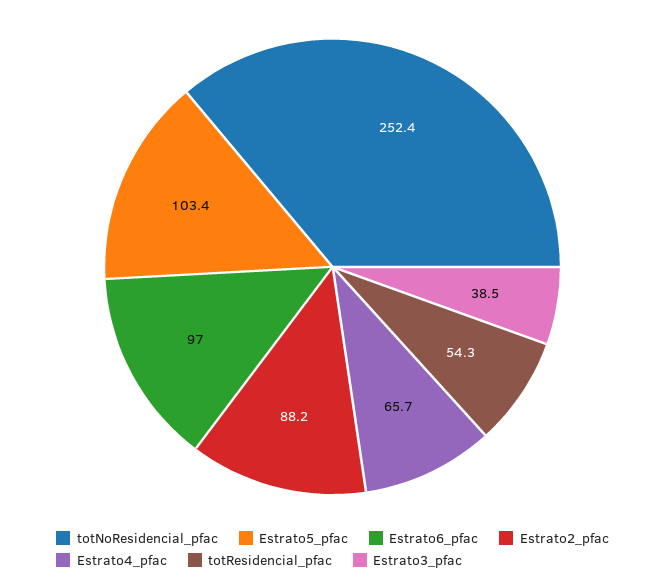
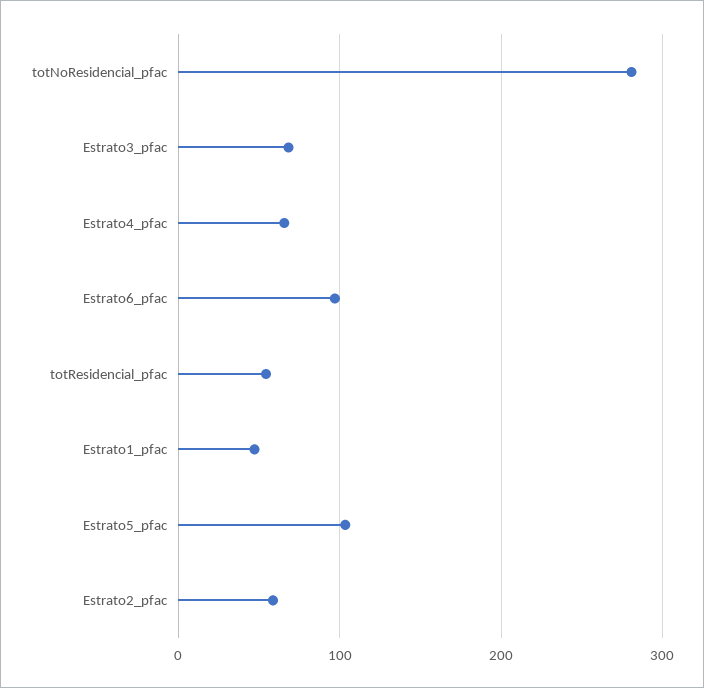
totNoResidencial_pfac: 252.4 -> 280
Estrato2_pfac: 88.2 -> 60
Estrato3_pfac: 38.5 -> 70
Estrato1_pfac: none -> 50

